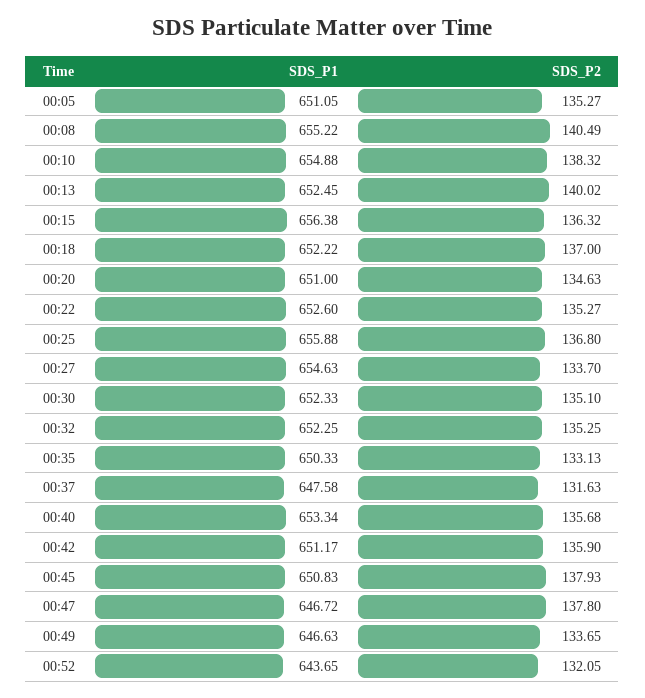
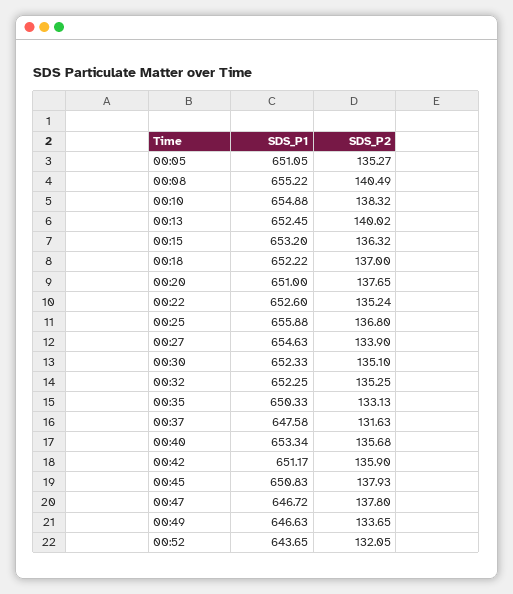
SDS_P1, 00:15: 656.38 -> 653.2
SDS_P2, 00:20: 134.63 -> 137.65
SDS_P2, 00:22: 135.27 -> 135.24
SDS_P2, 00:27: 133.7 -> 133.9

